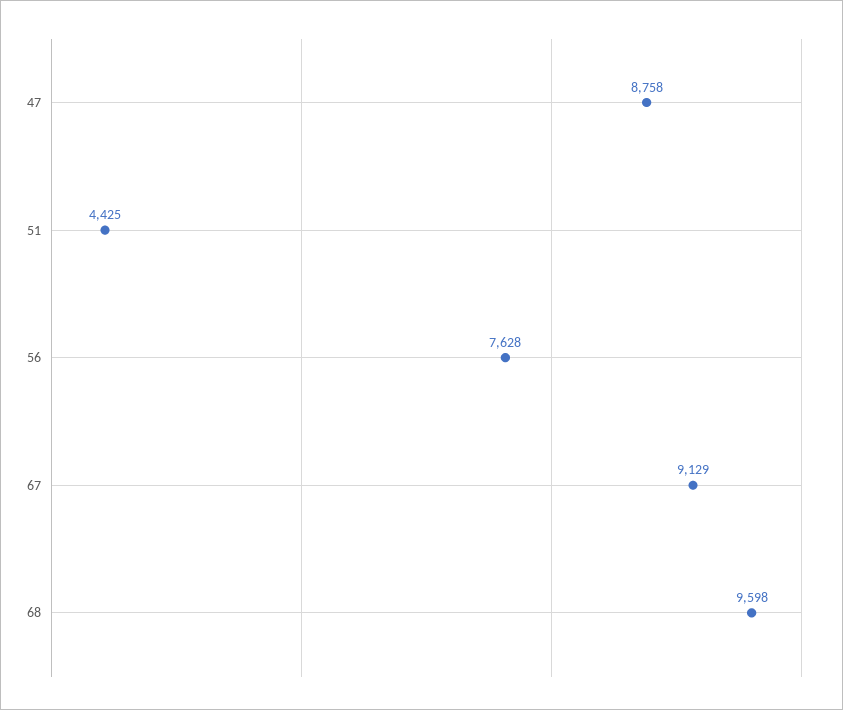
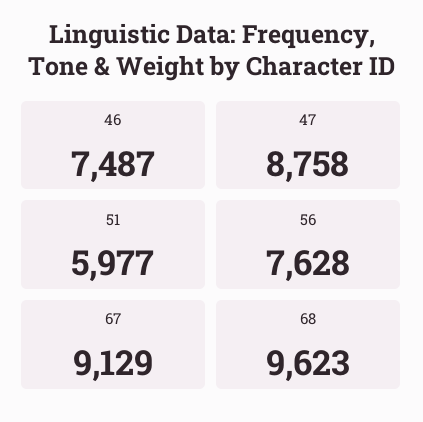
51: 4425 -> 5977
68: 9598 -> 9623
46: none -> 7487

